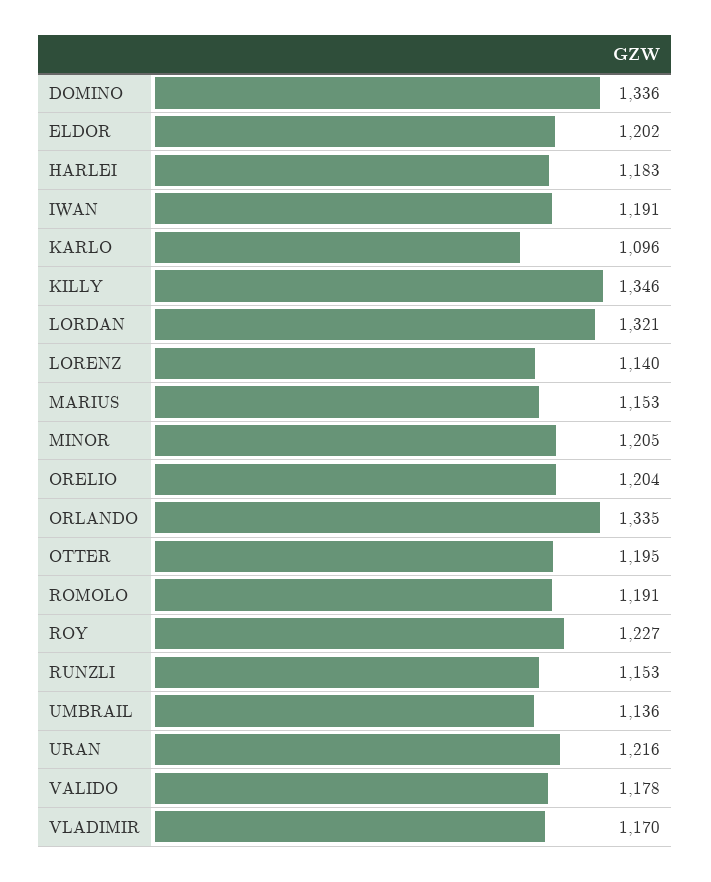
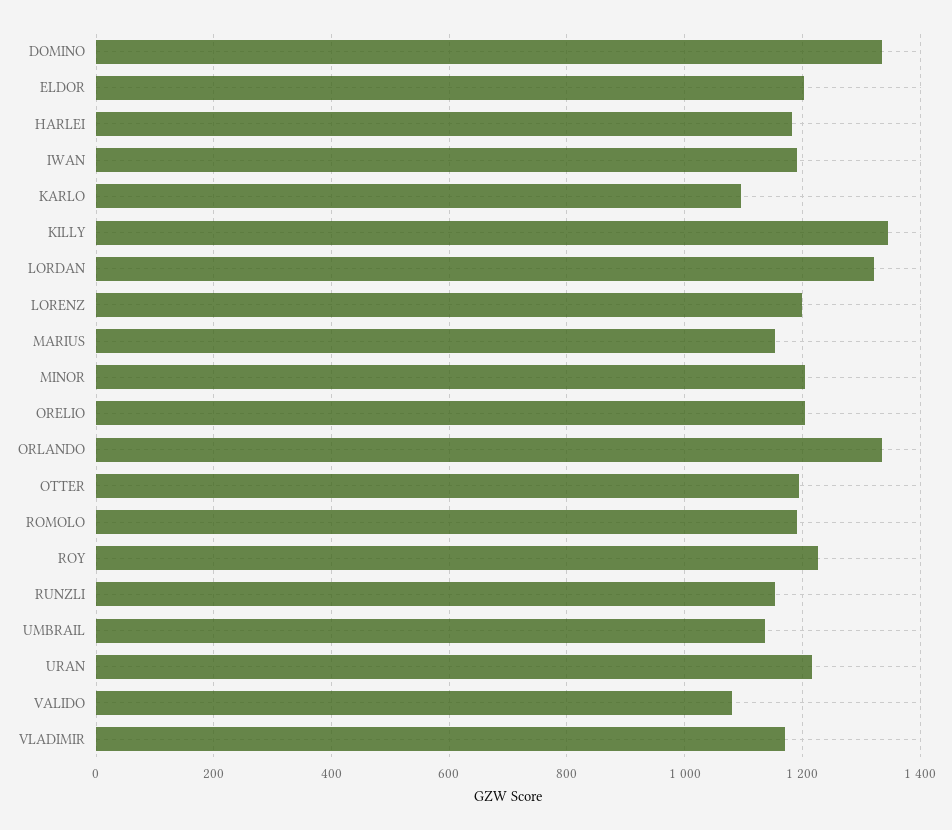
LORENZ: 1140 -> 1200
VALIDO: 1178 -> 1080

